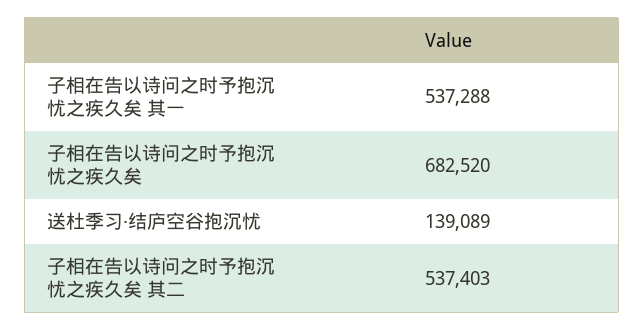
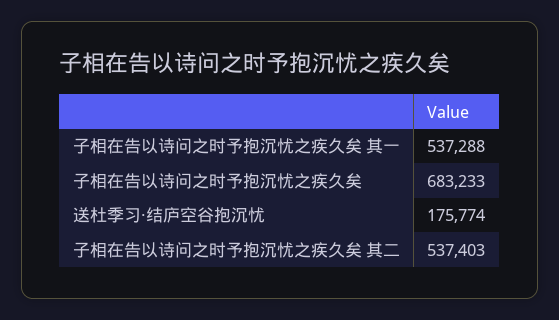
子相在告以诗问之时予抱沉忧之疾久矣: 682520 -> 683233
送杜季习·结庐空谷抱沉忧: 139089 -> 175774

